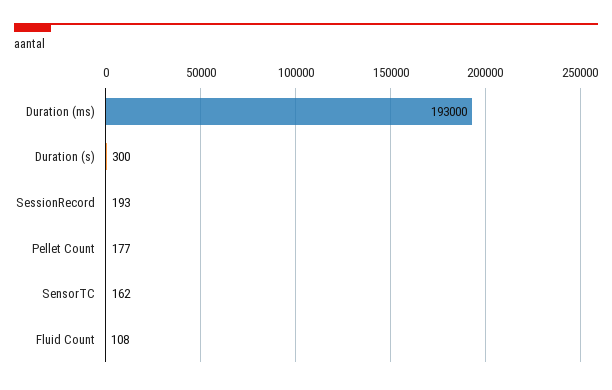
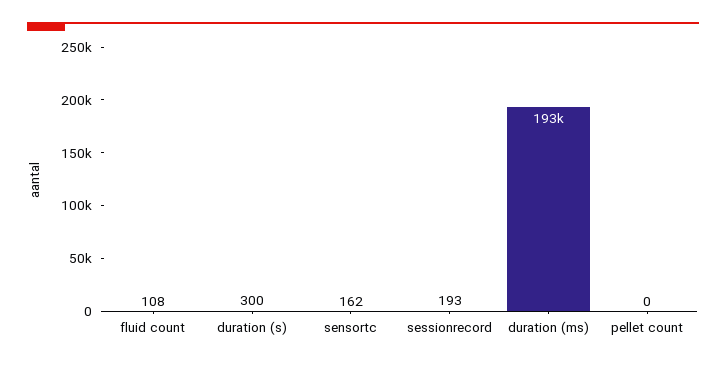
Pellet Count: 177 -> 0

